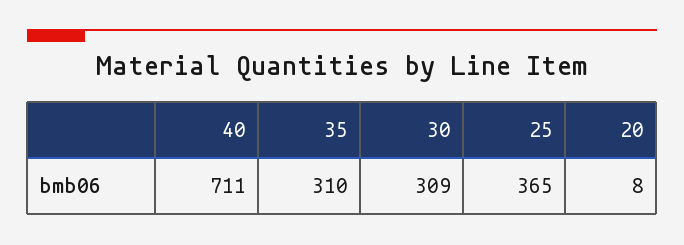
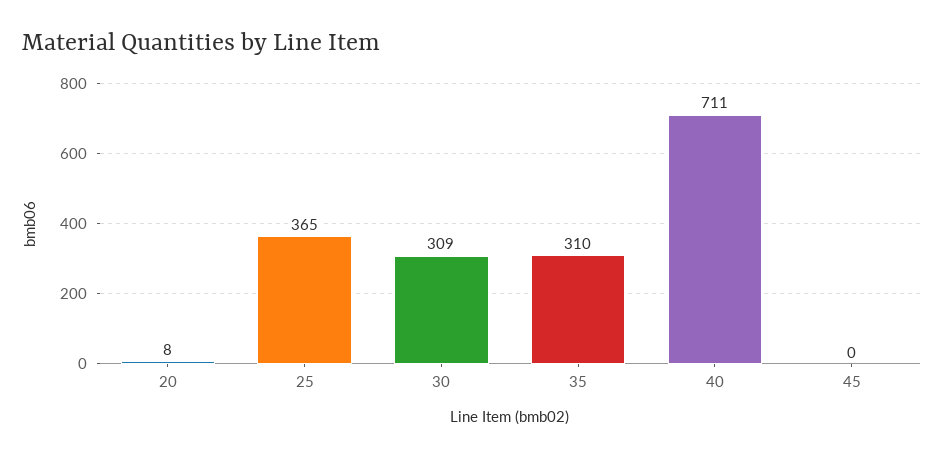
45: none -> 0

